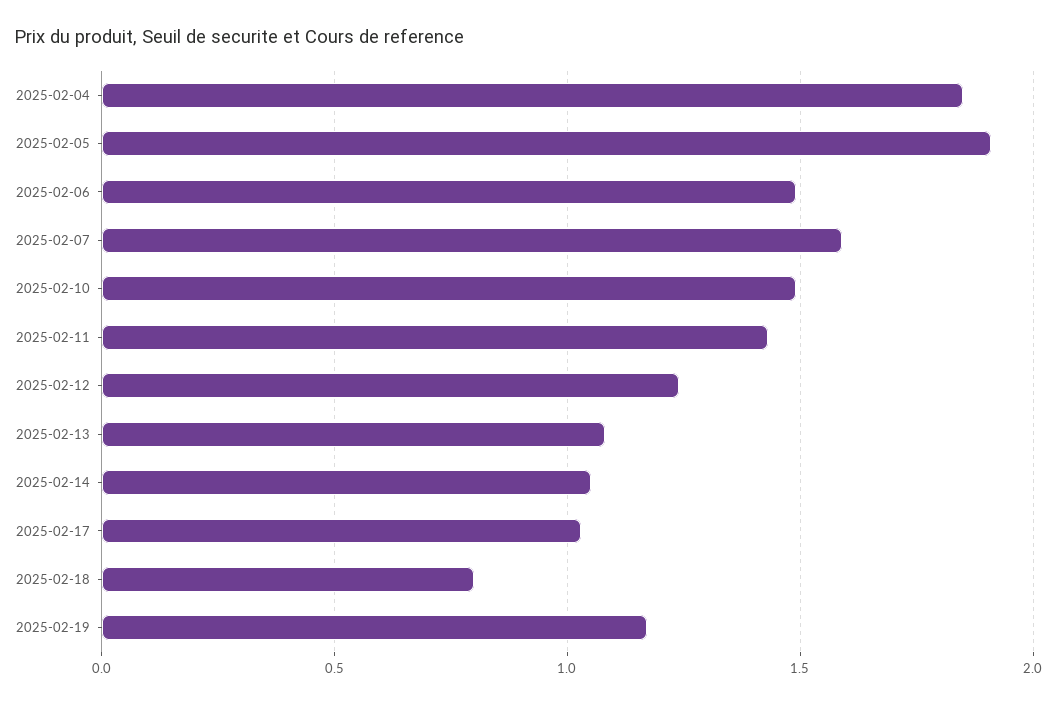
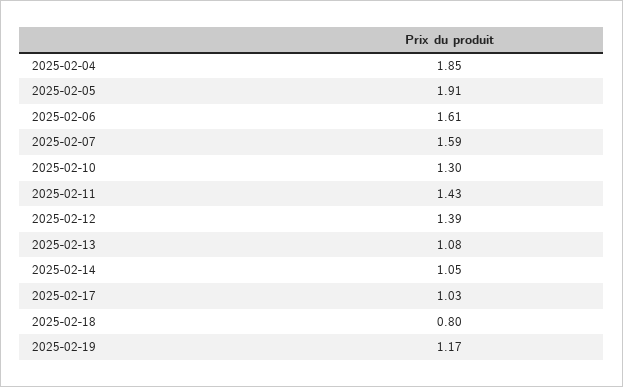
2025-02-06: 1.5 -> 1.61
2025-02-10: 1.5 -> 1.3
2025-02-12: 1.25 -> 1.39

